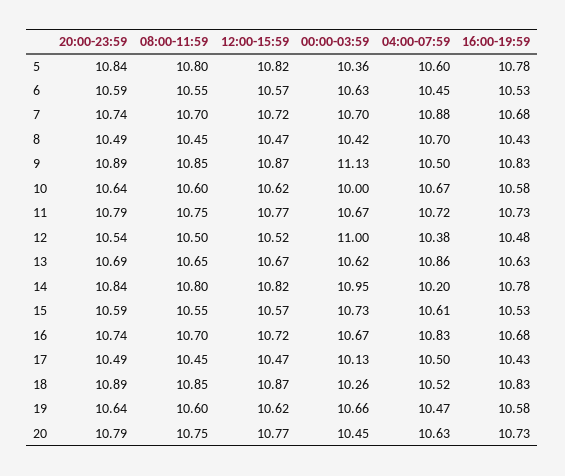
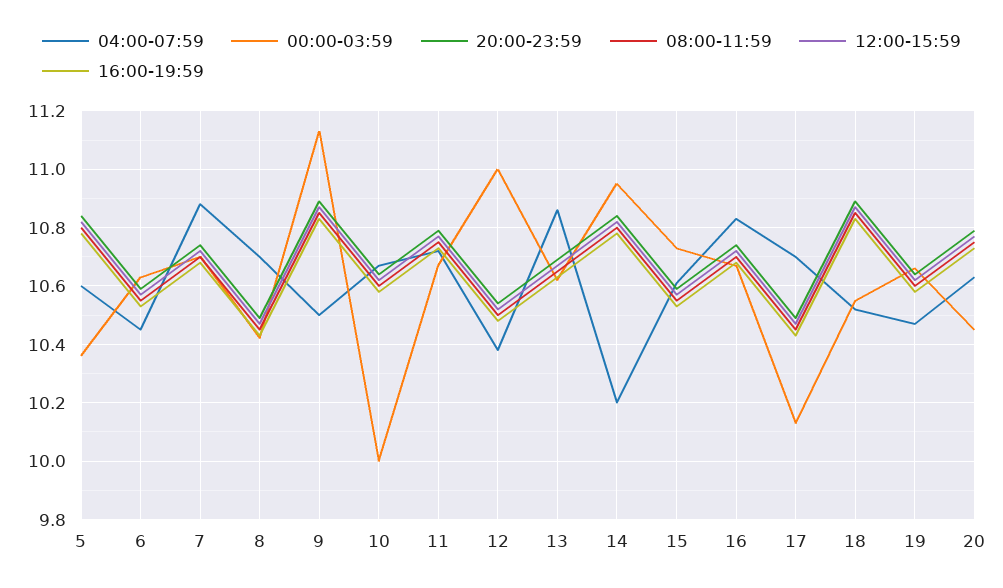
04:00-07:59, 17: 10.5 -> 10.7
00:00-03:59, 18: 10.26 -> 10.55

